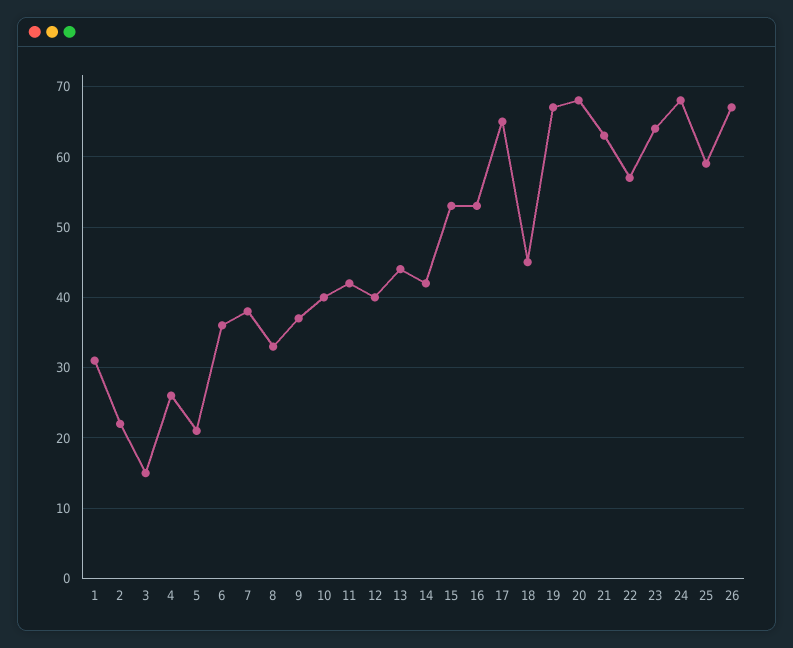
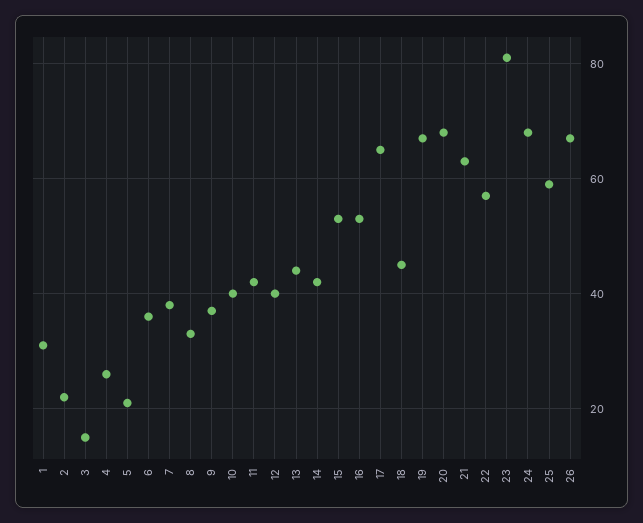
23: 64 -> 80

